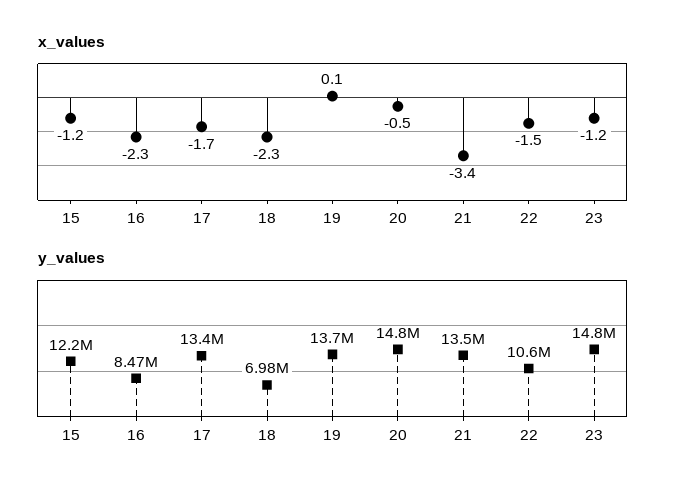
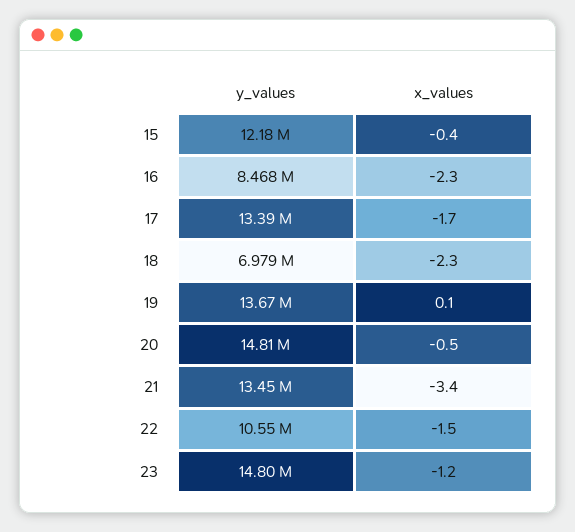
x_values, 15: -1.2 -> -0.4

